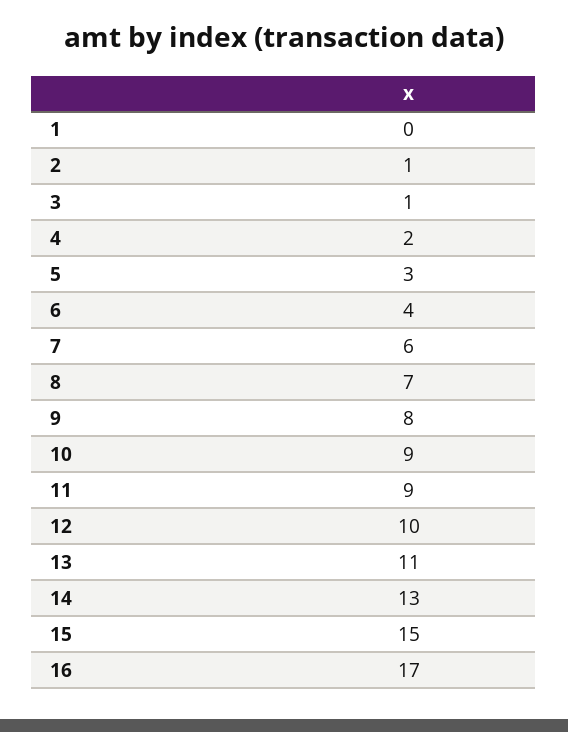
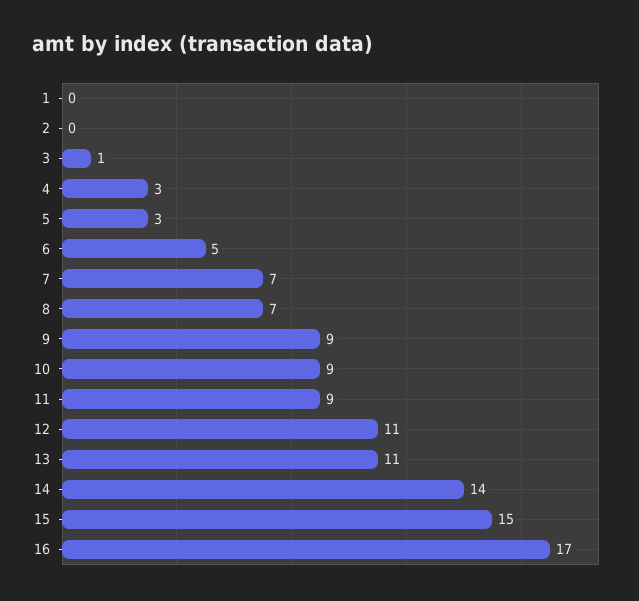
2: 1 -> 0
4: 2 -> 3
6: 4 -> 5
7: 6 -> 7
9: 8 -> 9
12: 10 -> 11
14: 13 -> 14

